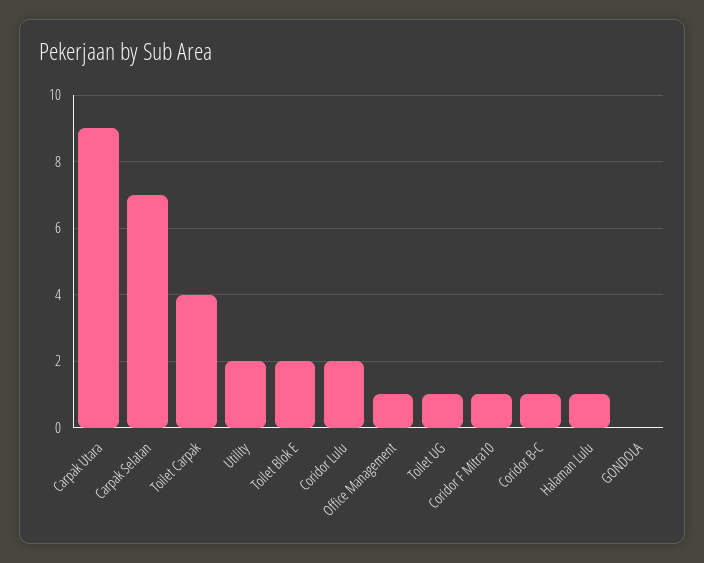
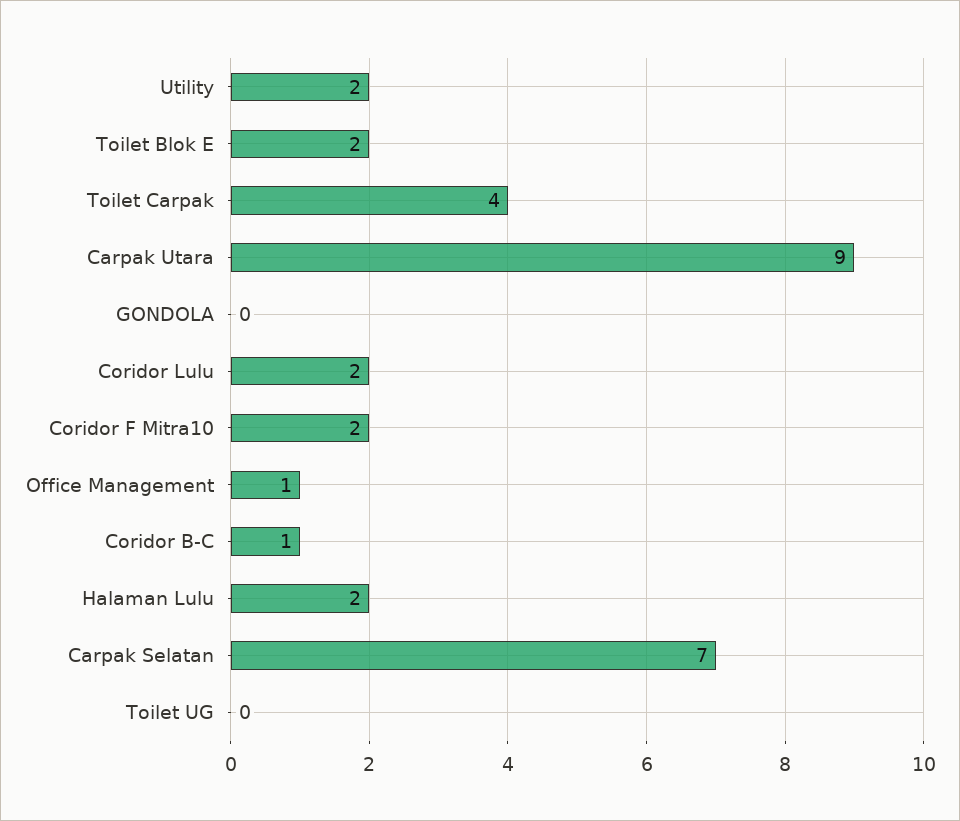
Toilet UG: 1 -> 0
Coridor F Mitra10: 1 -> 2
Halaman Lulu: 1 -> 2

